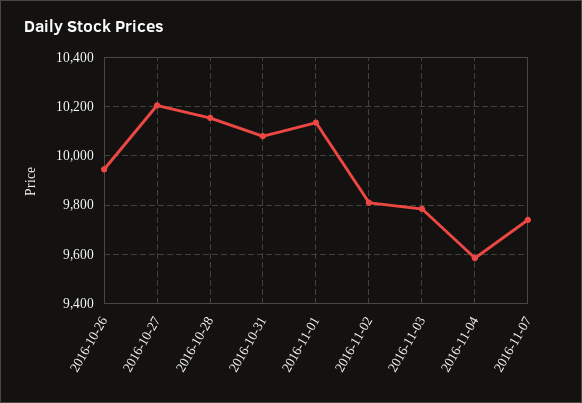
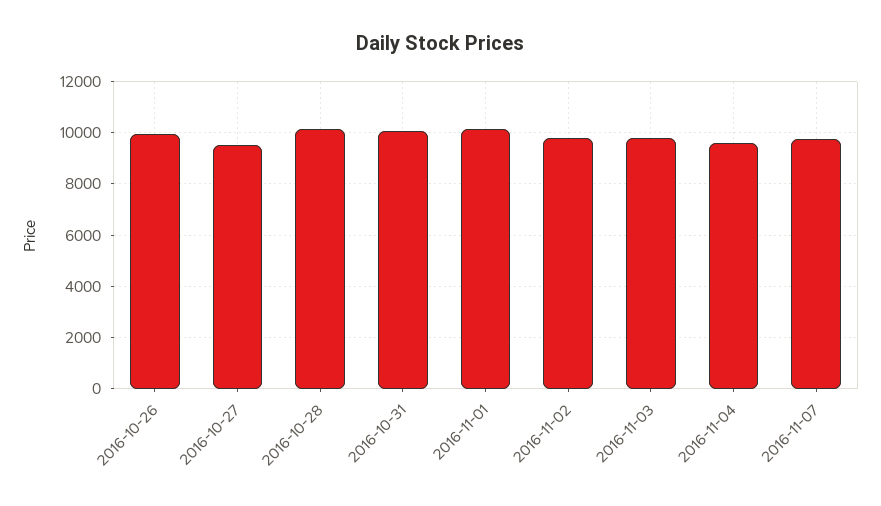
2016-10-27: 10200 -> 9500

